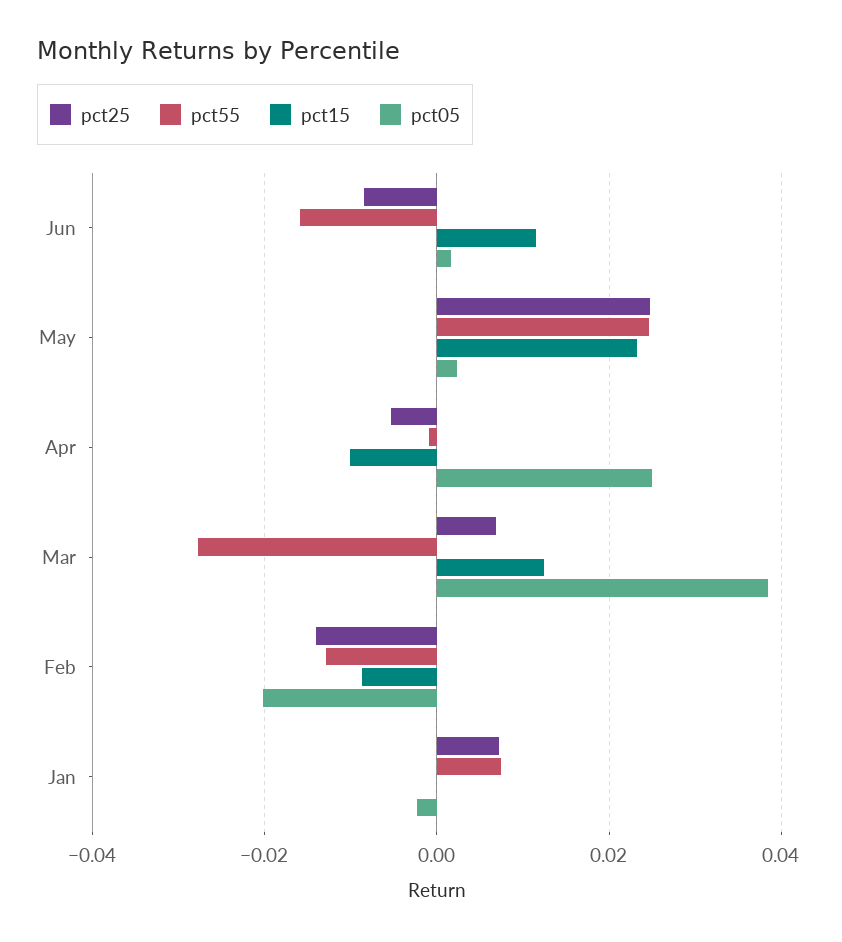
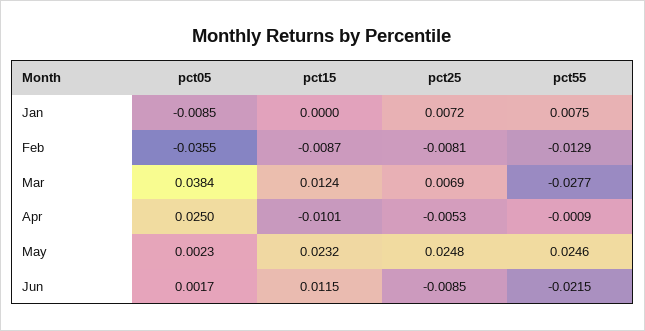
pct55, Jun: -0.016 -> -0.0215
pct25, Feb: -0.014 -> -0.0081
pct05, Feb: -0.02 -> -0.0355
pct05, Jan: -0.002 -> -0.0085

